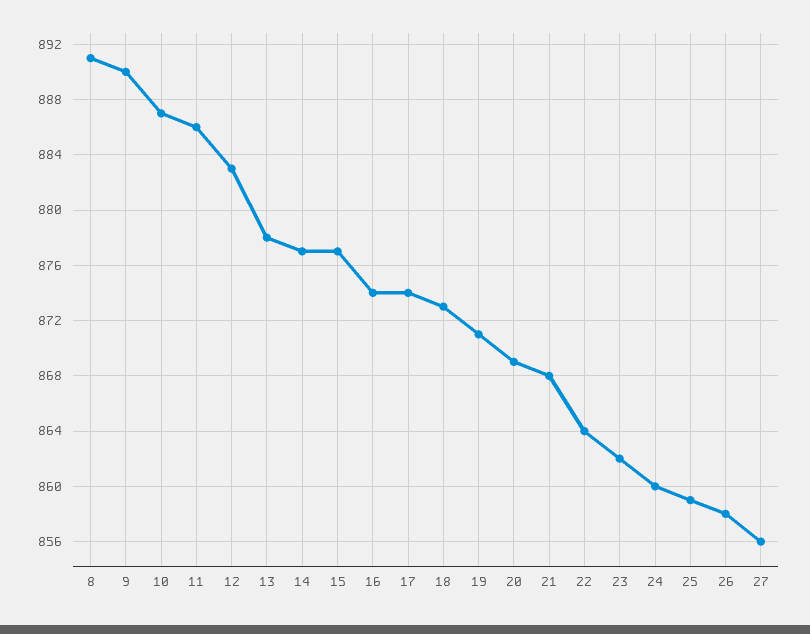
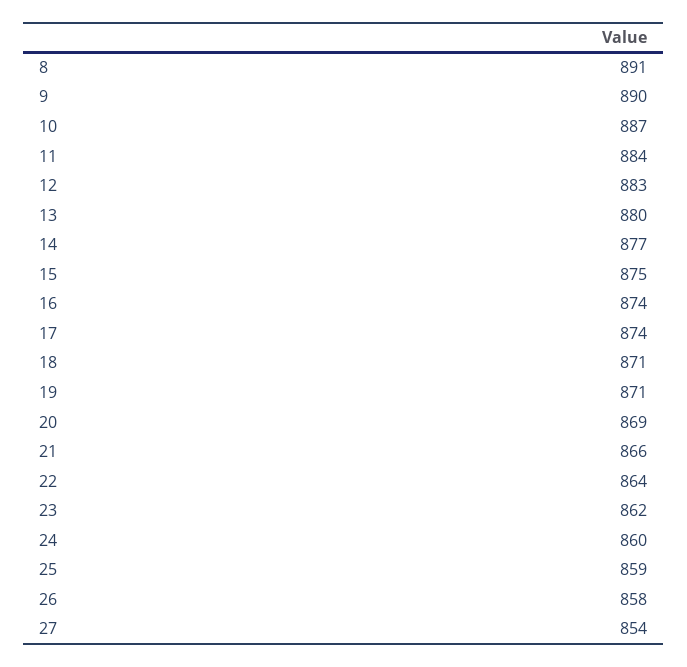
11: 886 -> 884
13: 878 -> 880
15: 877 -> 875
18: 873 -> 871
21: 868 -> 866
27: 856 -> 854

